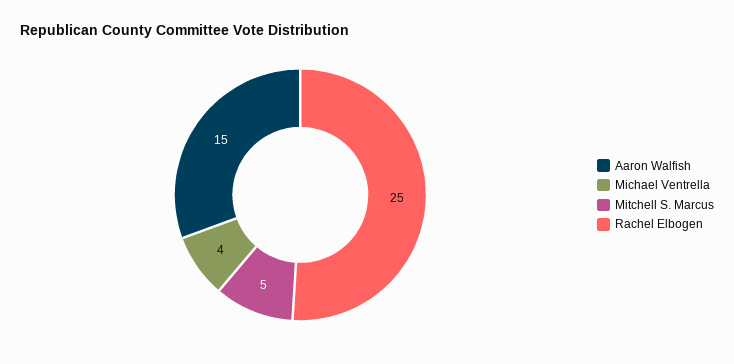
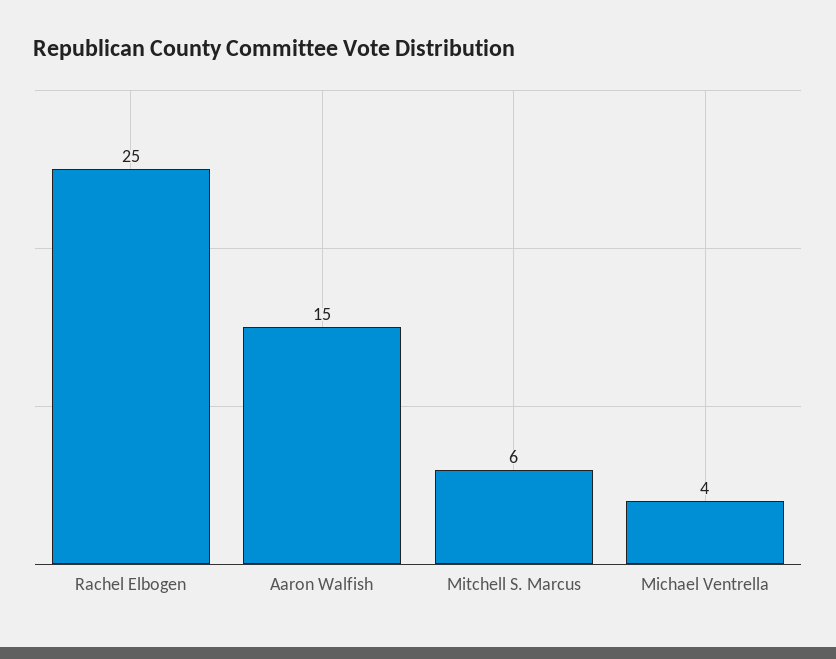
Mitchell S. Marcus: 5 -> 6

